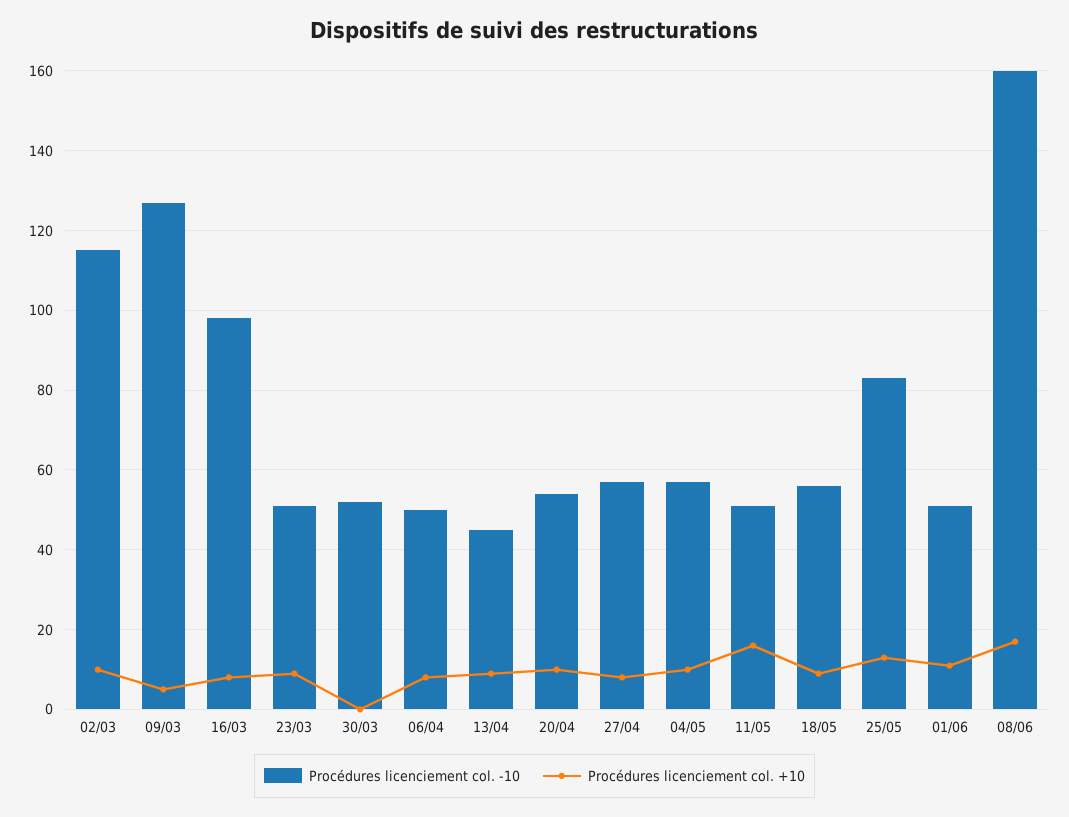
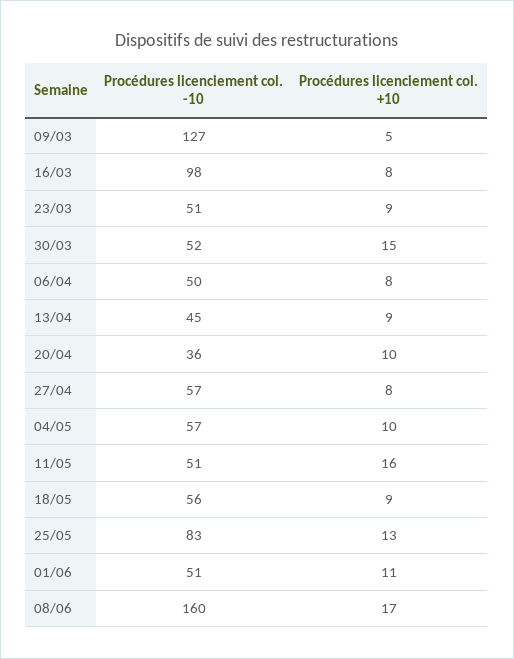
Procédures licenciement col. -10, 02/03: 115 -> none
Procédures licenciement col. +10, 02/03: 10 -> none
Procédures licenciement col. +10, 30/03: 0 -> 15
Procédures licenciement col. -10, 20/04: 55 -> 36

